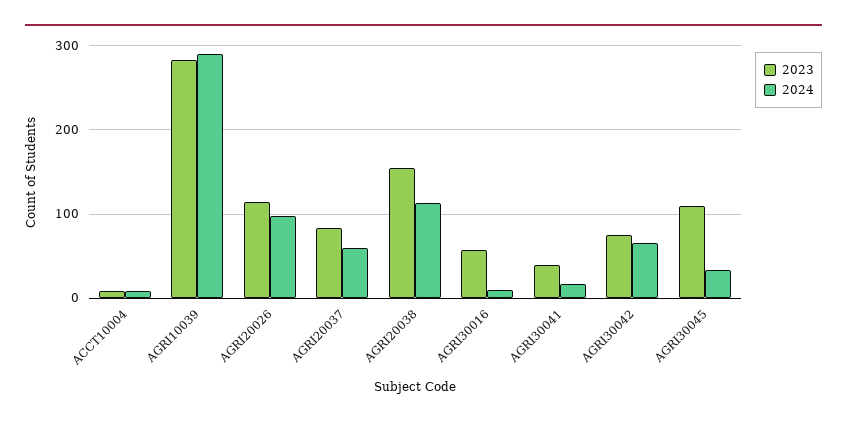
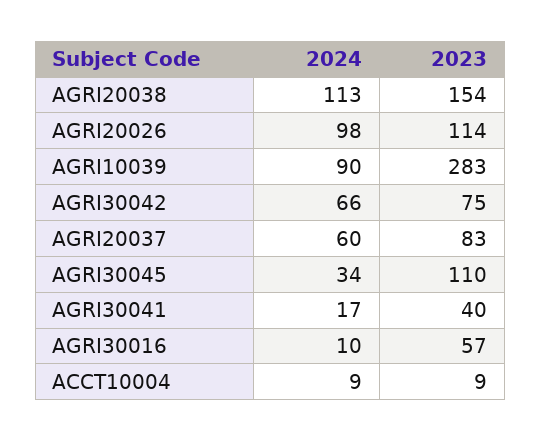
2024, AGRI10039: 290 -> 90

